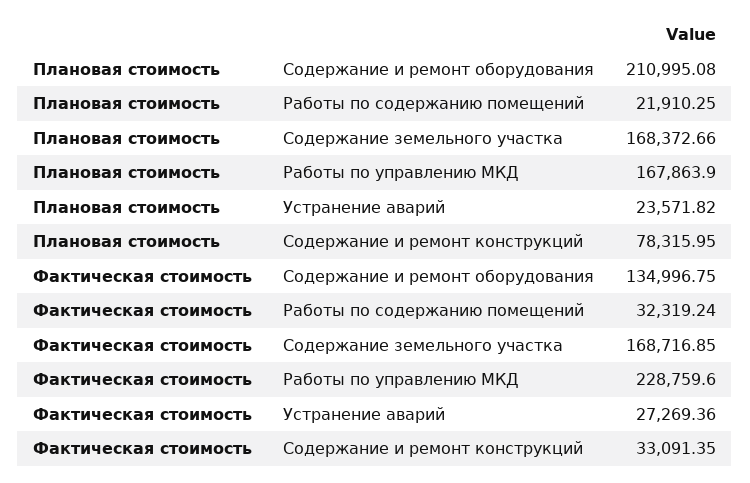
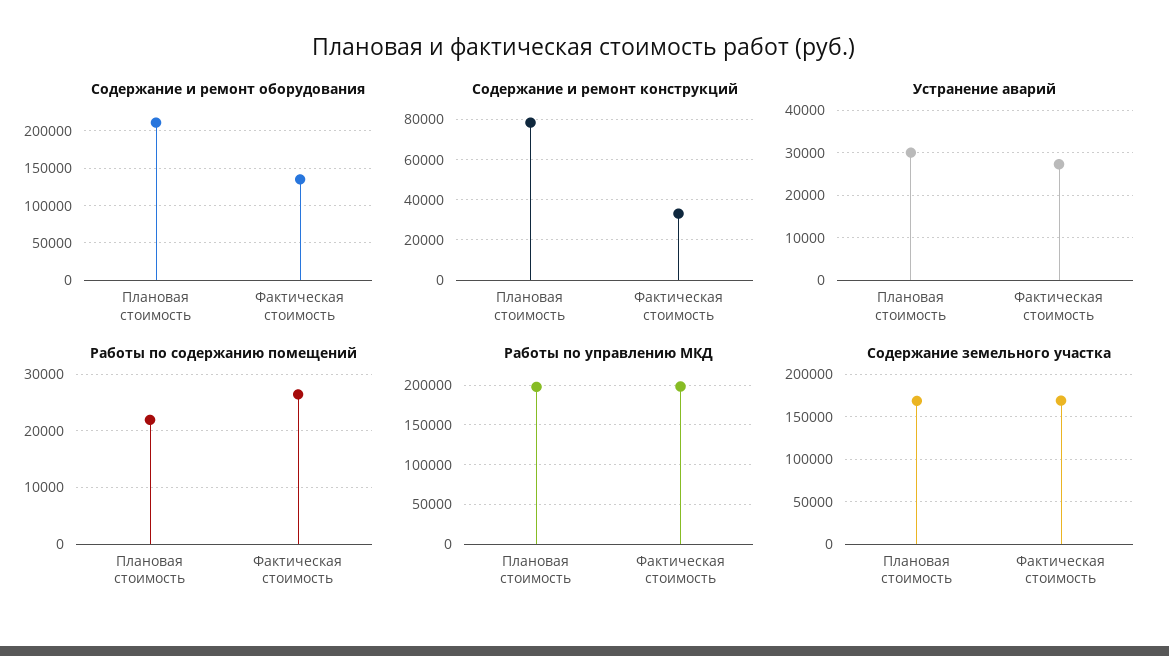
Работы по управлению МКД, Плановая стоимость: 167863.9 -> 200000
Устранение аварий, Плановая стоимость: 23571.82 -> 30000
Работы по содержанию помещений, Фактическая стоимость: 32319.24 -> 26000
Работы по управлению МКД, Фактическая стоимость: 228759.6 -> 200000

